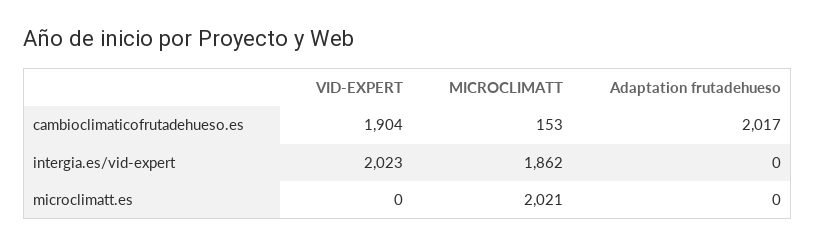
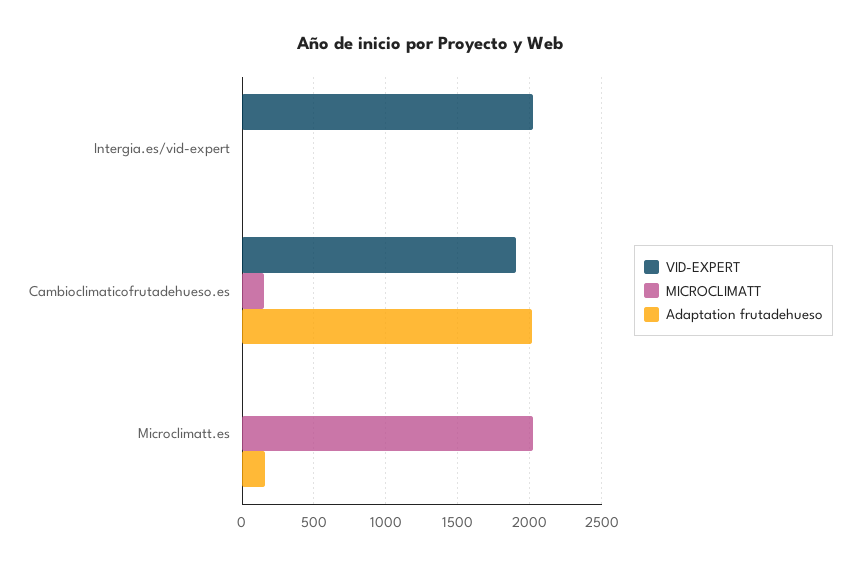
MICROCLIMATT, intergia.es/vid-expert: 1862 -> 0
Adaptation frutadehueso, microclimatt.es: 0 -> 150

